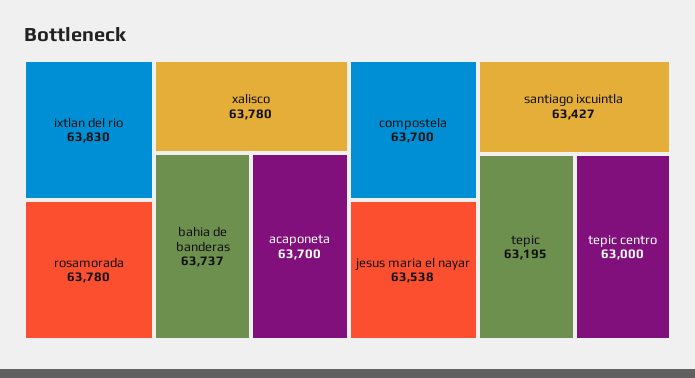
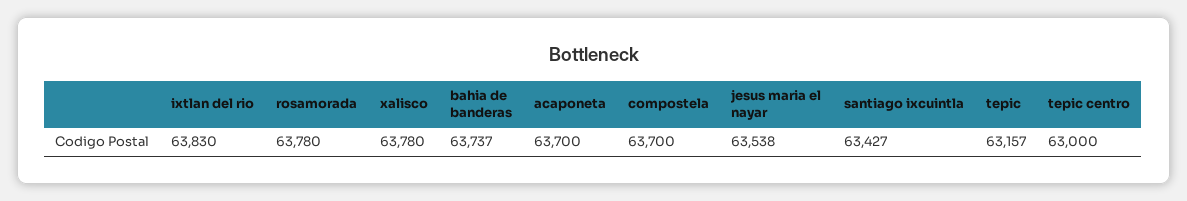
tepic: 63195 -> 63157

